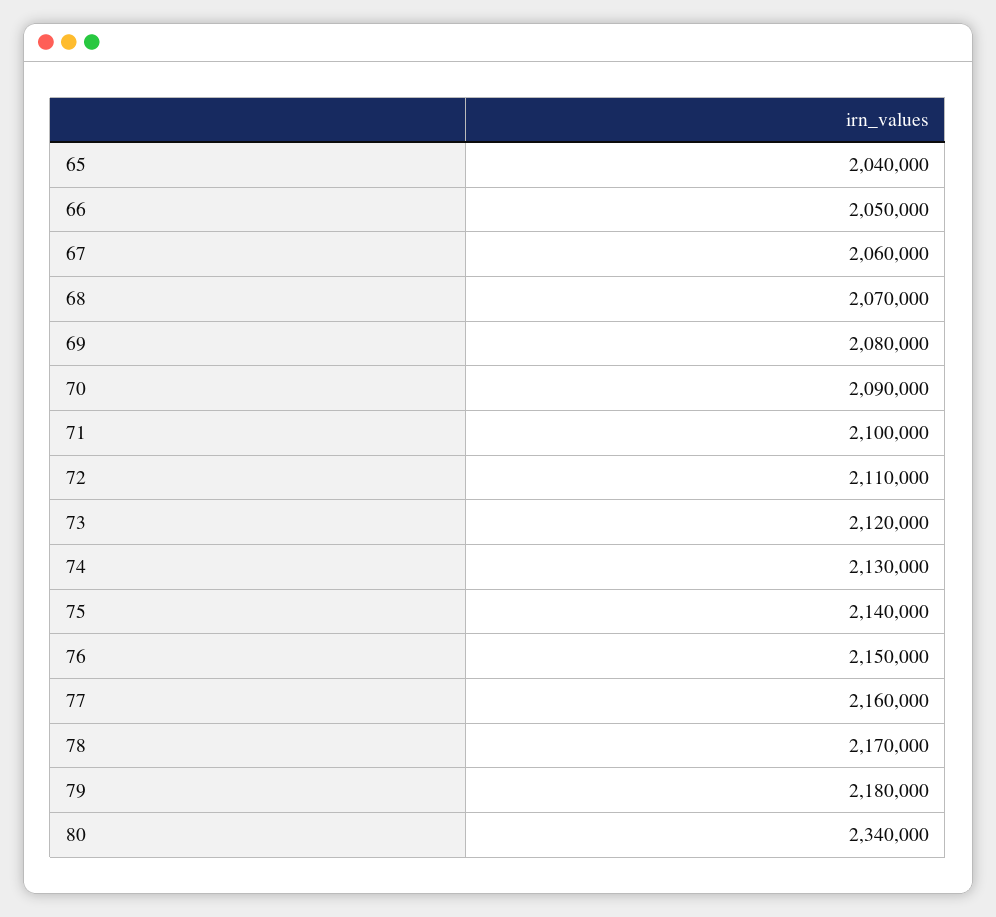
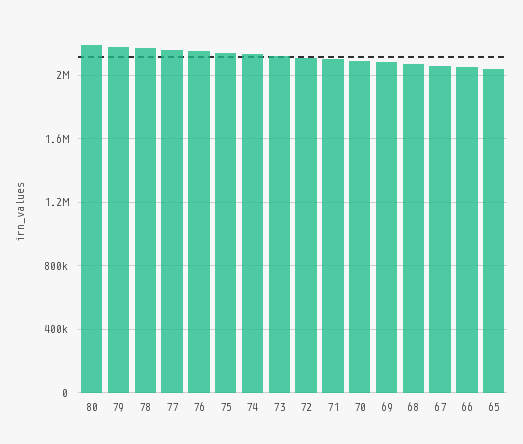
80: 2340000 -> 2200000

